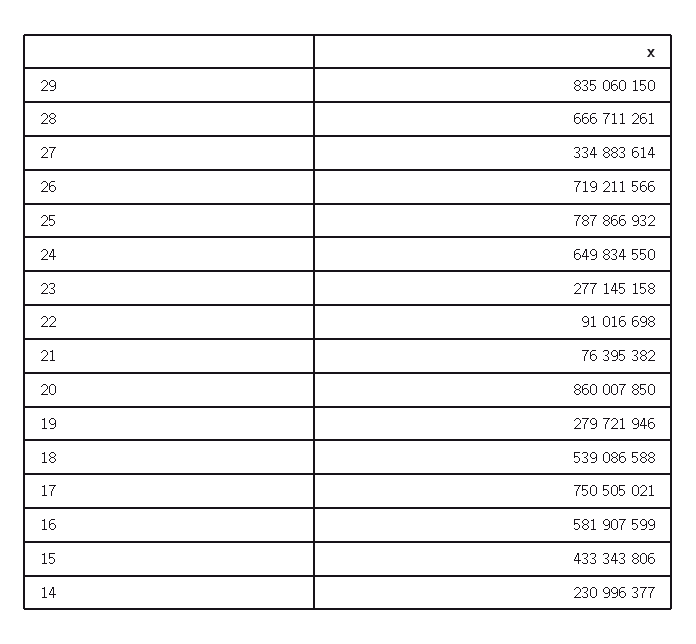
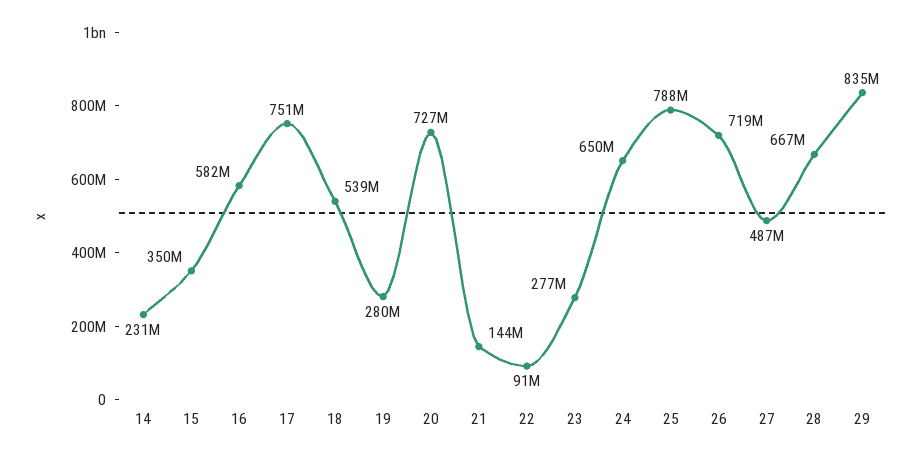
27: 334883614 -> 487000000
21: 76395382 -> 144000000
20: 860007850 -> 727000000
15: 433343806 -> 350000000

